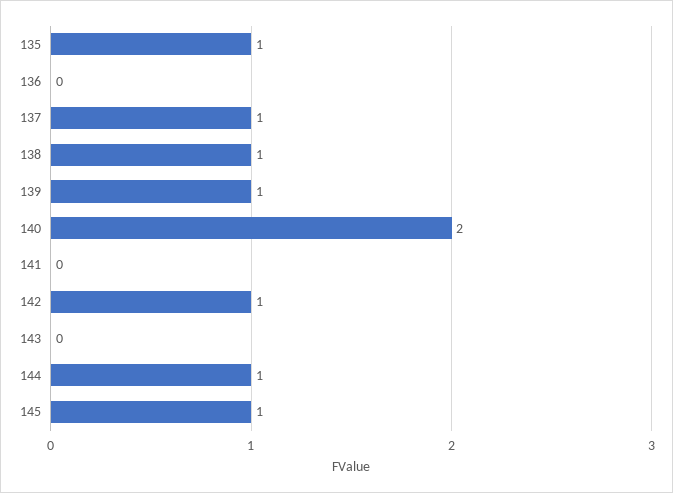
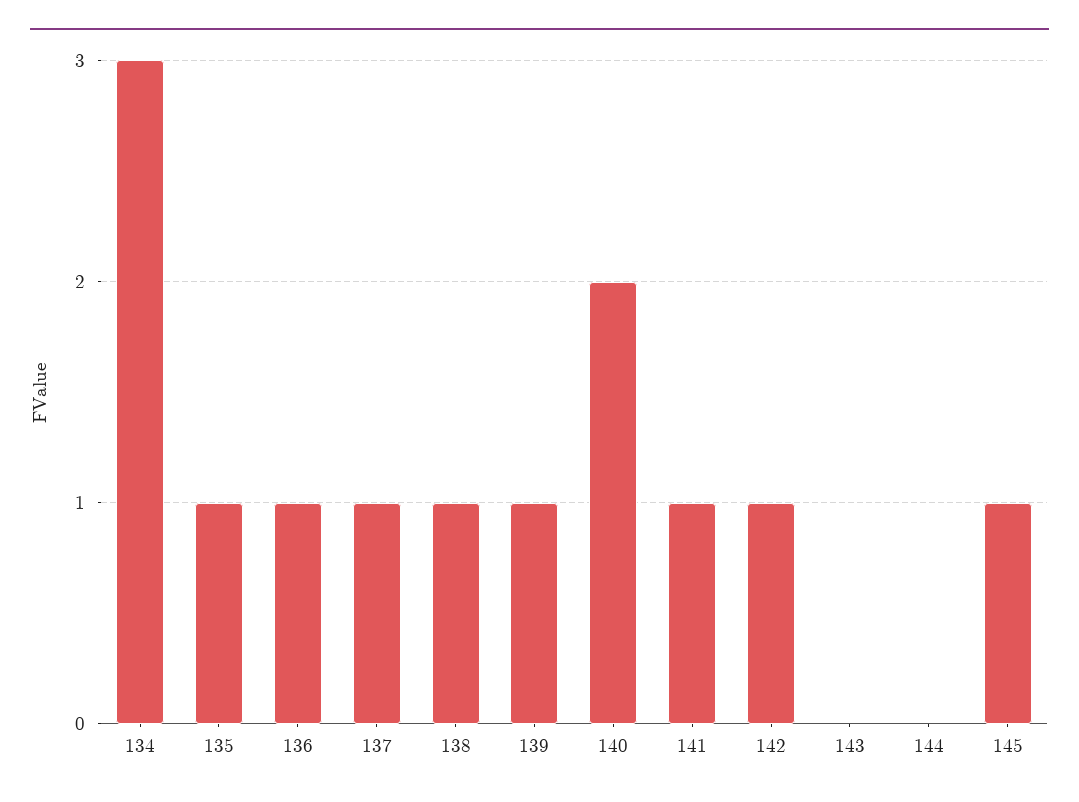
136: 0 -> 1
141: 0 -> 1
144: 1 -> 0
134: none -> 3

